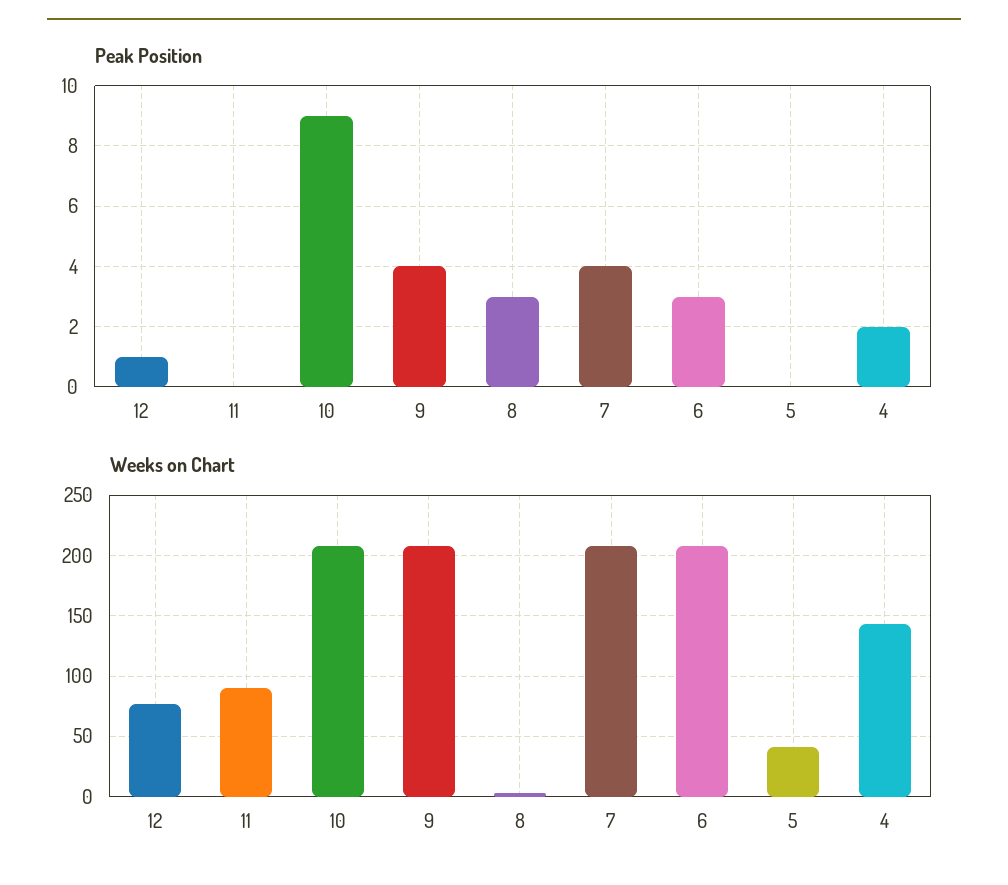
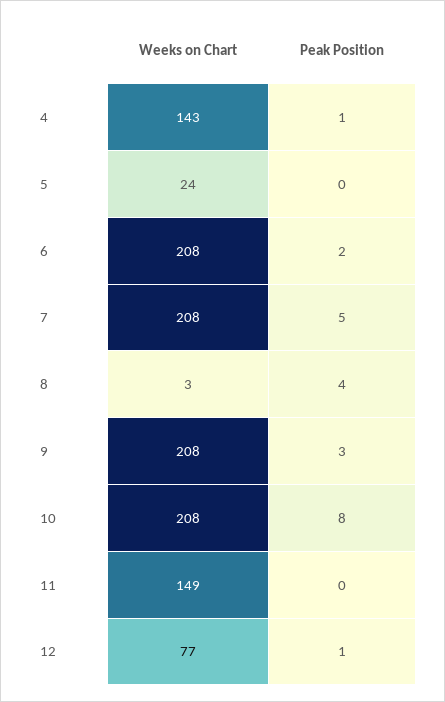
Peak Position, 10: 9 -> 8
Peak Position, 9: 4 -> 3
Peak Position, 8: 3 -> 4
Peak Position, 7: 4 -> 5
Peak Position, 6: 3 -> 2
Peak Position, 4: 2 -> 1
Weeks on Chart, 11: 90 -> 149
Weeks on Chart, 5: 40 -> 24

